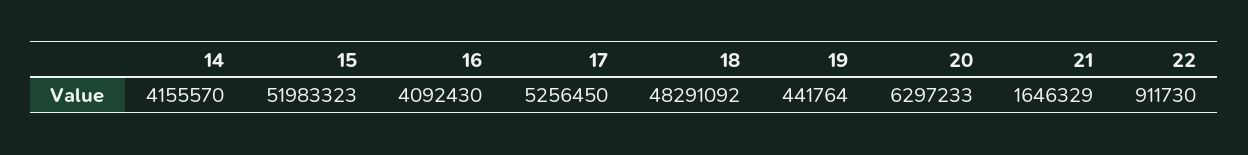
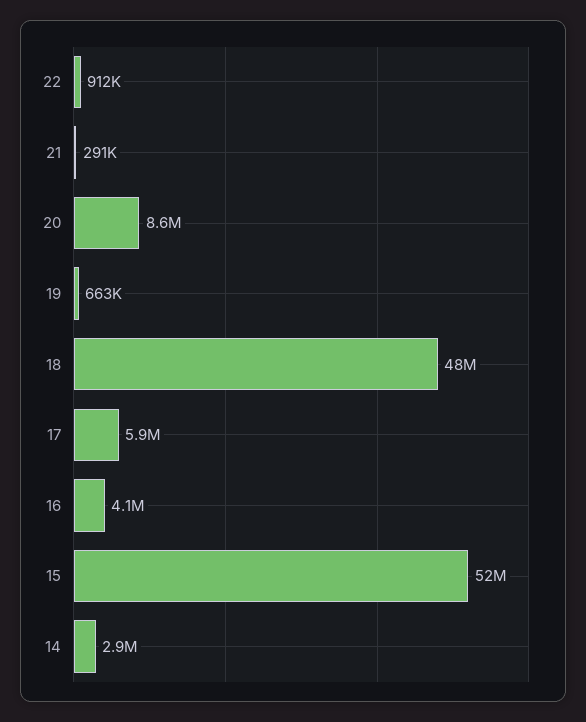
14: 4155570 -> 2900000
17: 5256450 -> 5900000
19: 441764 -> 663000
20: 6297233 -> 8600000
21: 1646329 -> 291000

